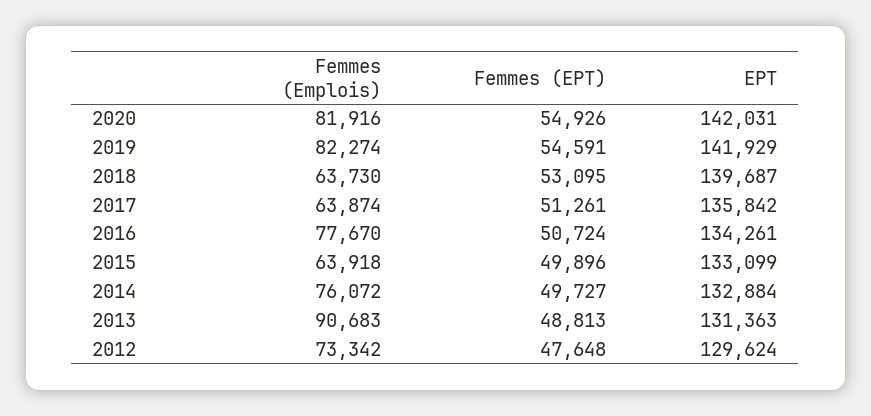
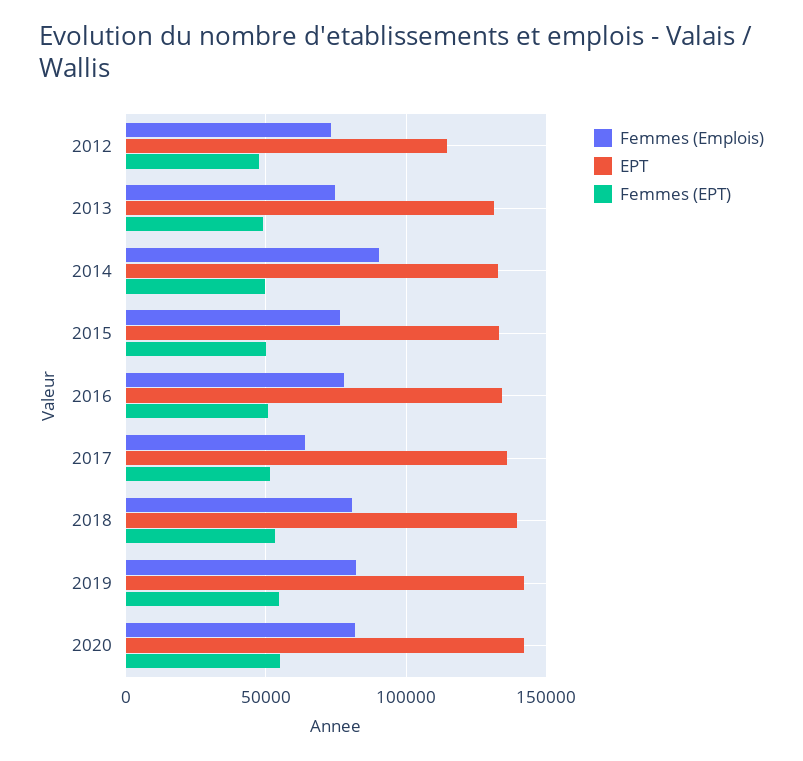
Femmes (Emplois), 2018: 63730 -> 80000
Femmes (Emplois), 2015: 63918 -> 75000
Femmes (Emplois), 2014: 76072 -> 90000
Femmes (Emplois), 2013: 90683 -> 75000
EPT, 2012: 129624 -> 115000

